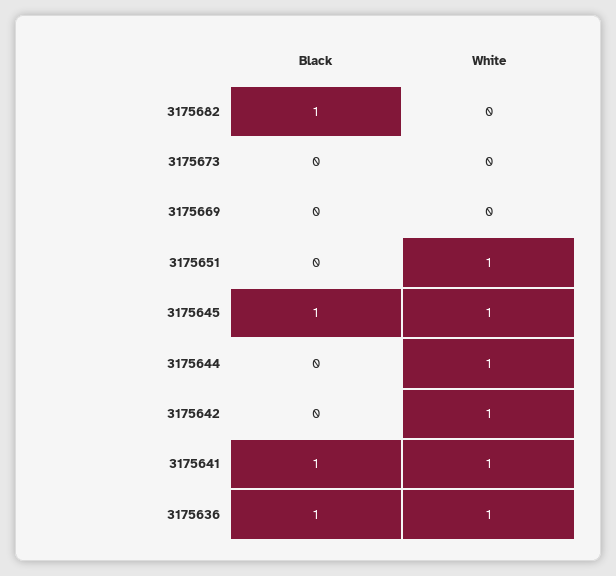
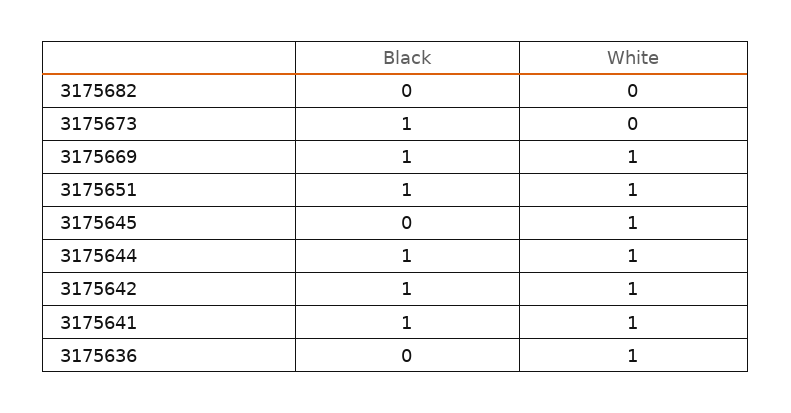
Black, 3175682: 1 -> 0
Black, 3175673: 0 -> 1
Black, 3175669: 0 -> 1
White, 3175669: 0 -> 1
Black, 3175651: 0 -> 1
Black, 3175645: 1 -> 0
Black, 3175644: 0 -> 1
Black, 3175642: 0 -> 1
Black, 3175636: 1 -> 0

